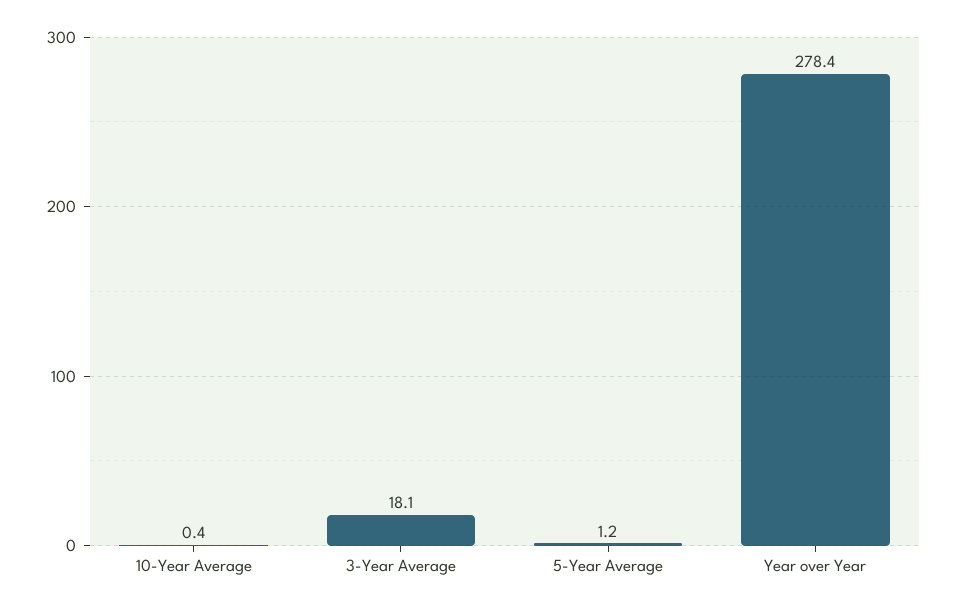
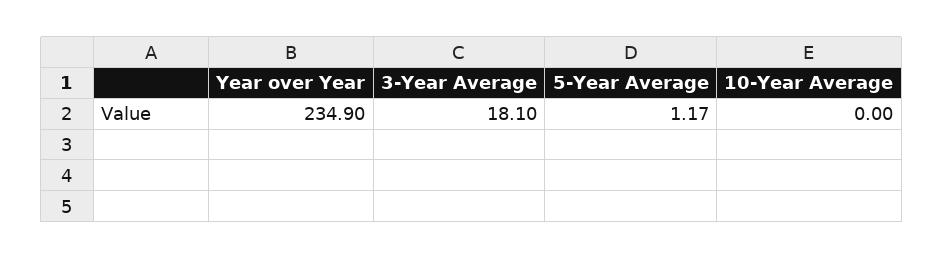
10-Year Average: 0.4 -> 0
Year over Year: 278.4 -> 234.9

